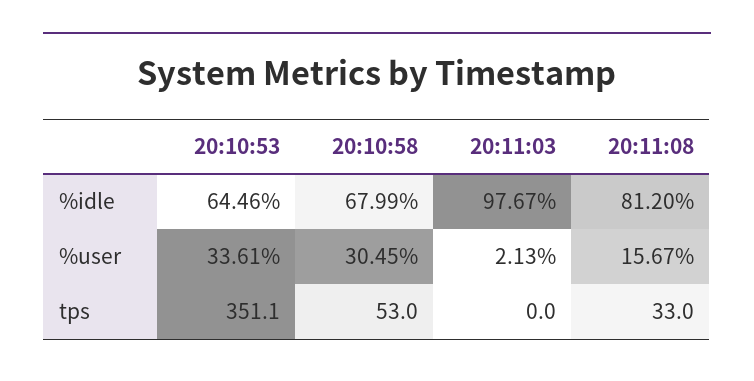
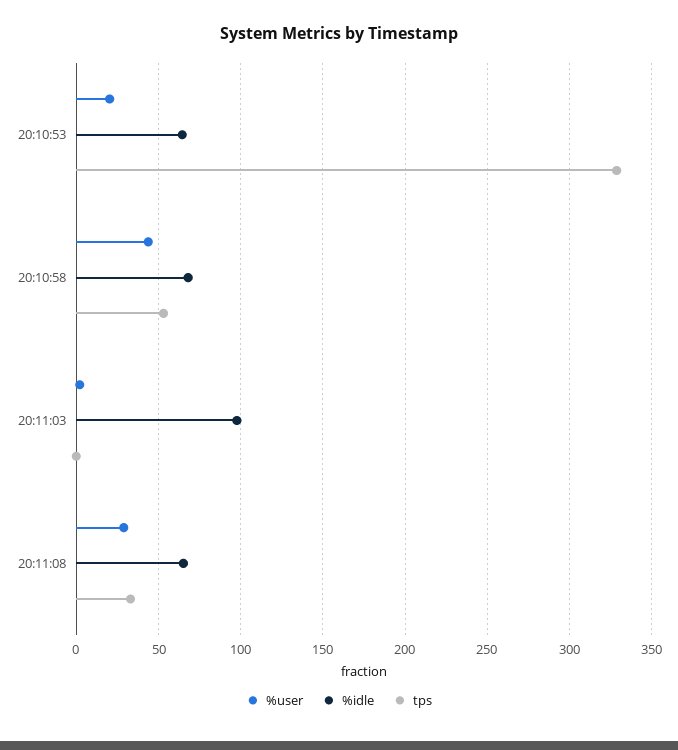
%idle, 20:11:08: 81.2 -> 65
%user, 20:10:53: 33.61 -> 20
%user, 20:10:58: 30.45 -> 45
%user, 20:11:08: 15.67 -> 30
tps, 20:10:53: 351.1 -> 330

